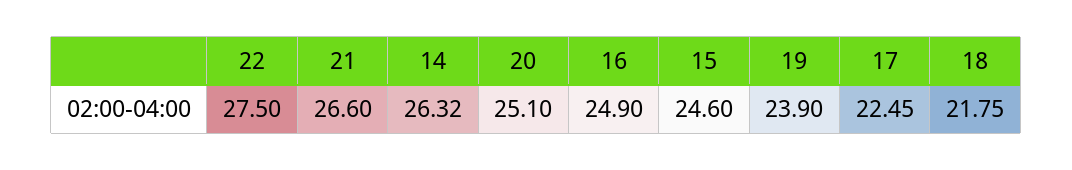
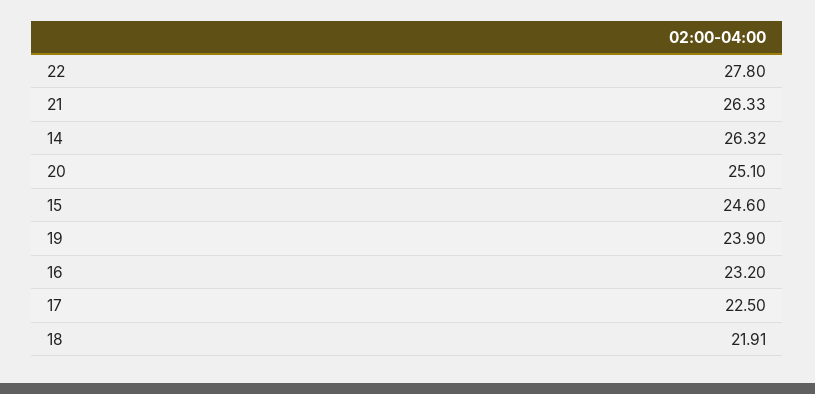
22: 27.5 -> 27.8
21: 26.6 -> 26.33
16: 24.9 -> 23.2
17: 22.45 -> 22.5
18: 21.75 -> 21.91

